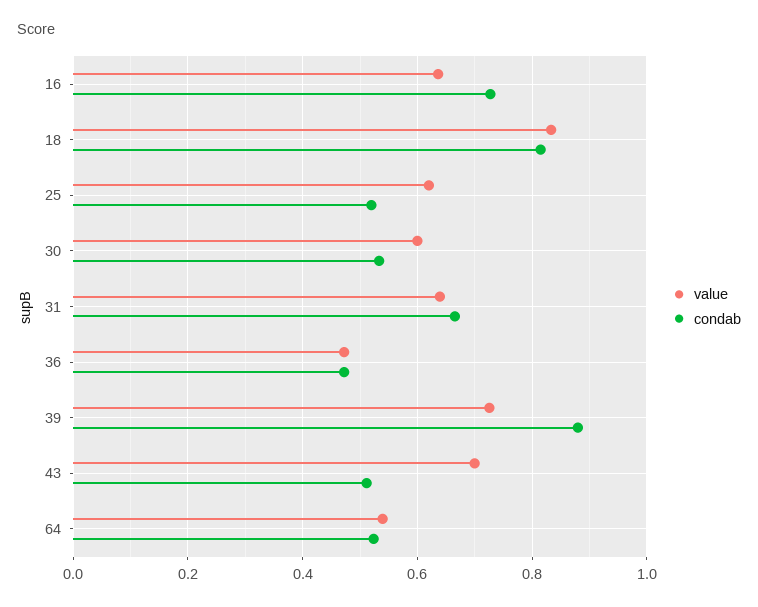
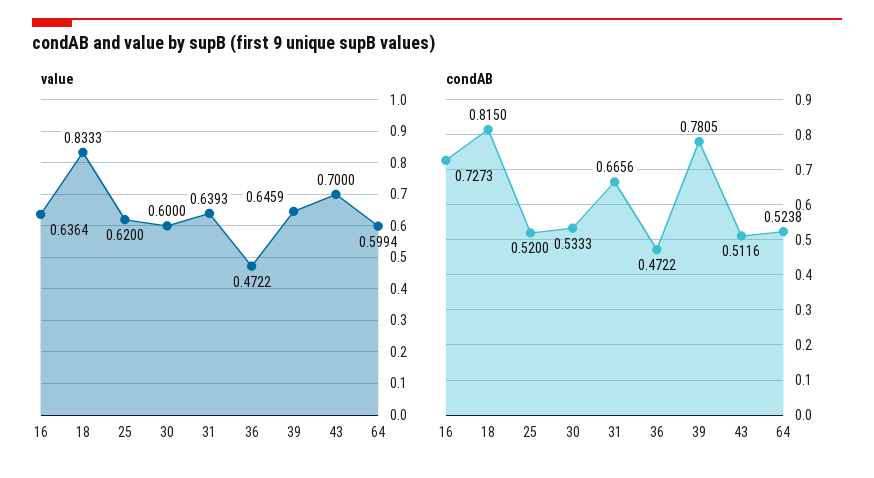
value, 39: 0.72 -> 0.6459
condab, 39: 0.88 -> 0.7805
value, 64: 0.54 -> 0.5994

